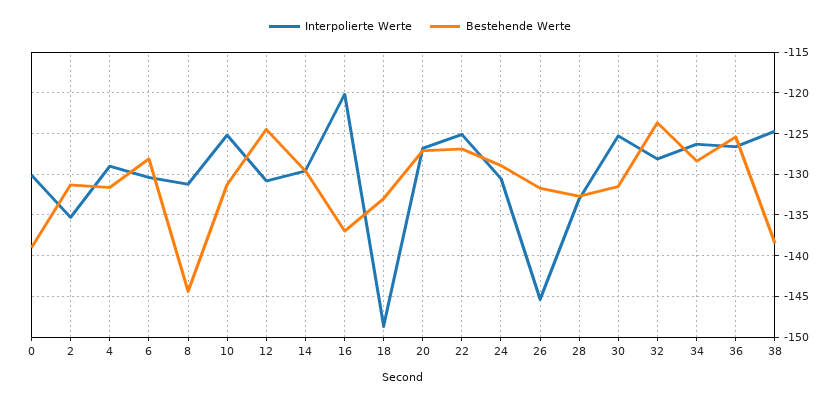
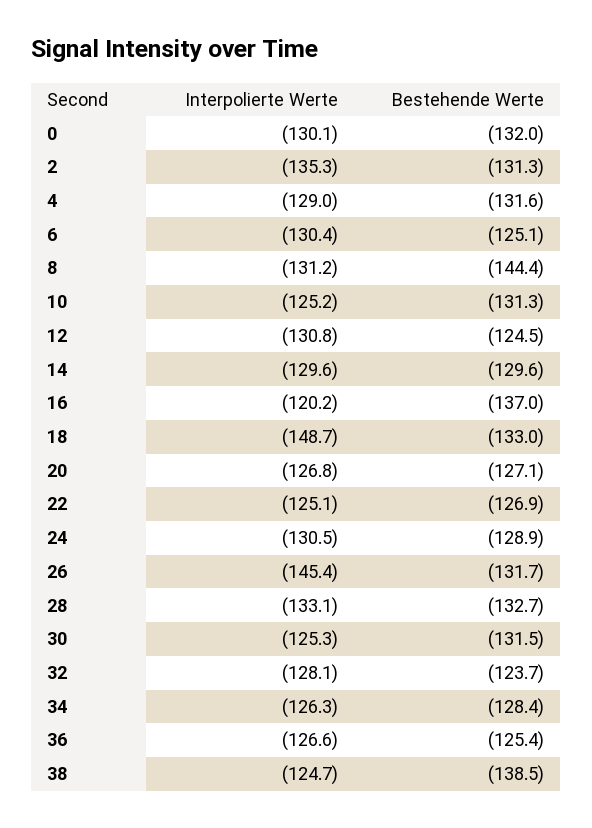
Bestehende Werte, 0: -139 -> -132
Bestehende Werte, 6: -128 -> -125.1

